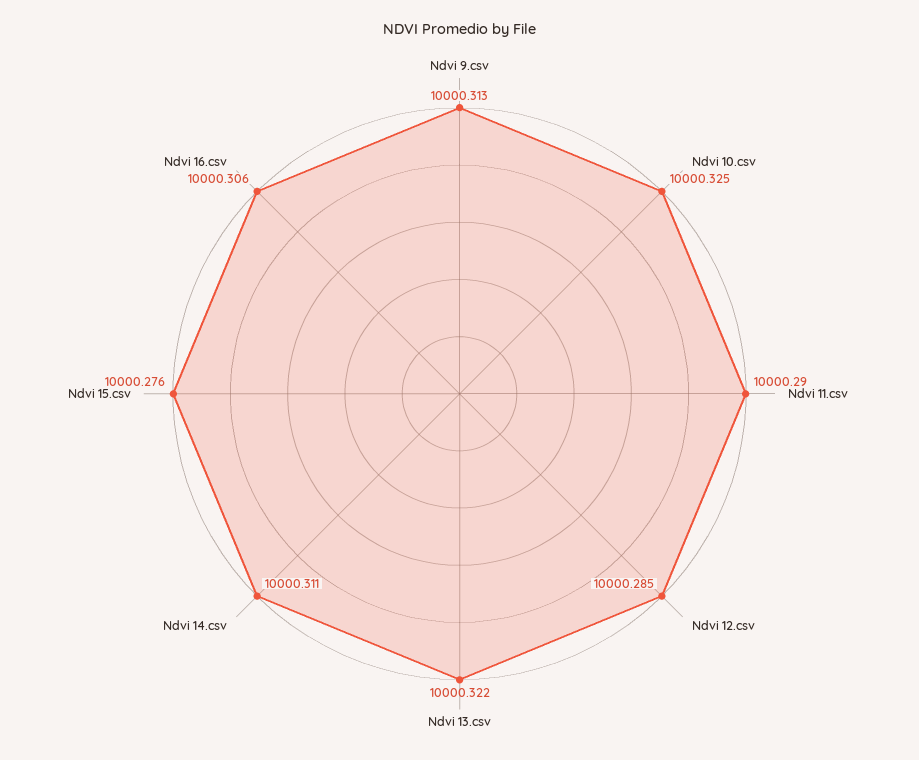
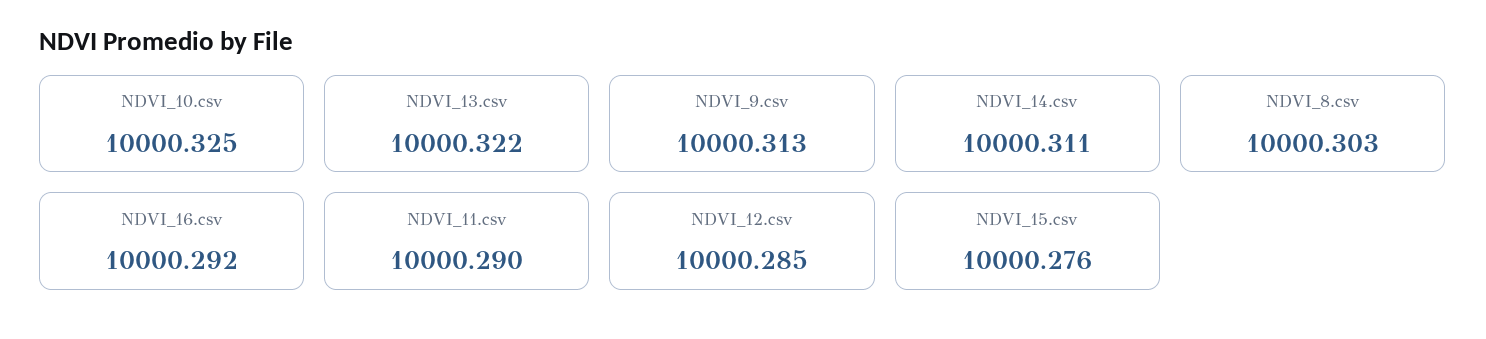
Ndvi 16.csv: 10000.306 -> 10000.292
NDVI_8.csv: none -> 10000.303

